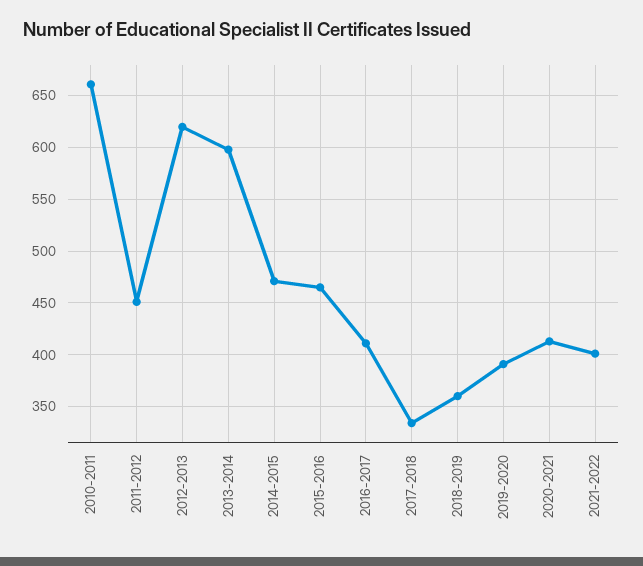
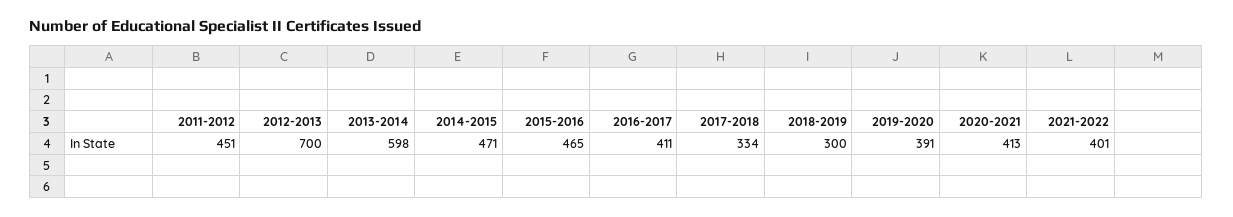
2010-2011: 660 -> none
2012-2013: 620 -> 700
2018-2019: 360 -> 300

